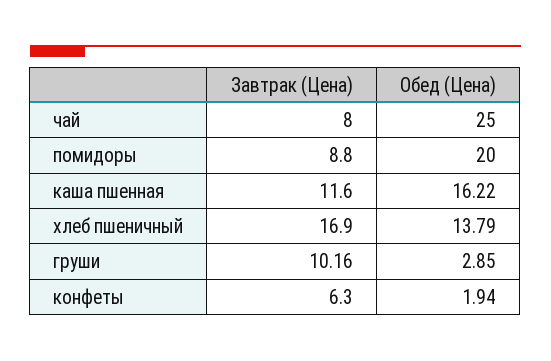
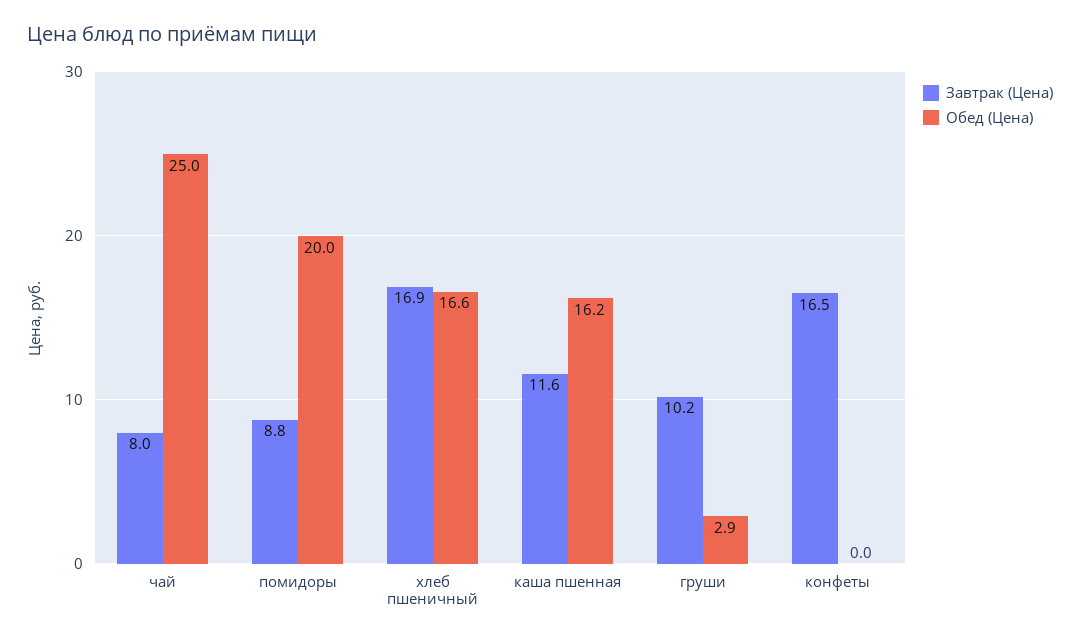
Обед (Цена), хлеб пшеничный: 13.79 -> 16.6
Завтрак (Цена), конфеты: 6.3 -> 16.5
Обед (Цена), конфеты: 1.94 -> 0

